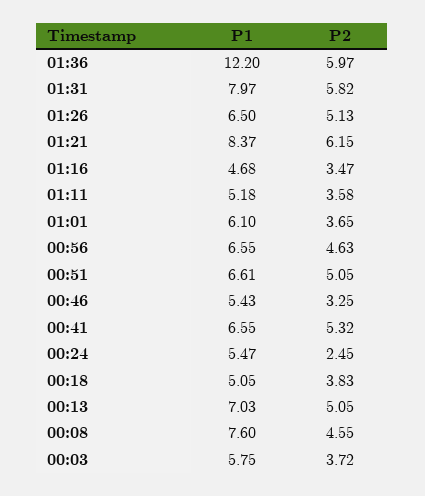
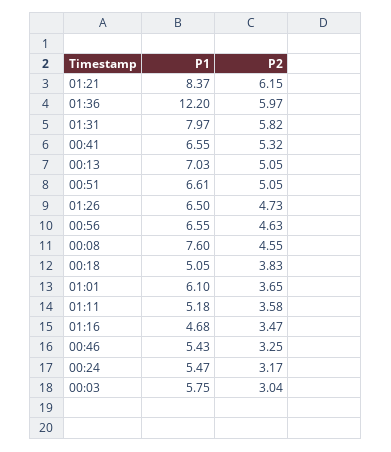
P2, 01:26: 5.13 -> 4.73
P2, 00:24: 2.45 -> 3.17
P2, 00:03: 3.72 -> 3.04

